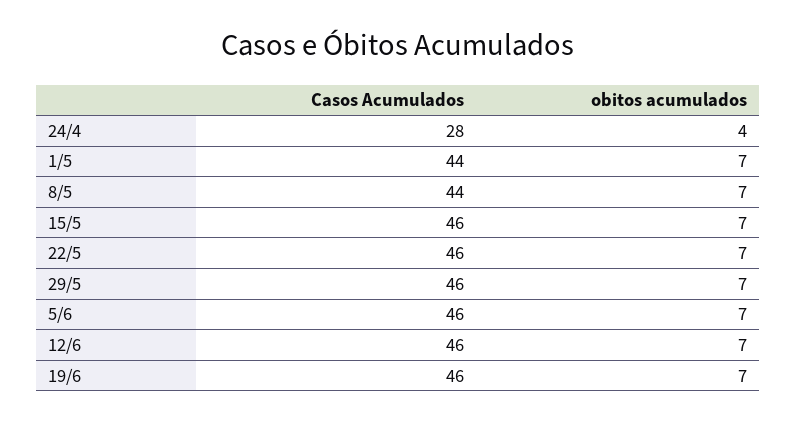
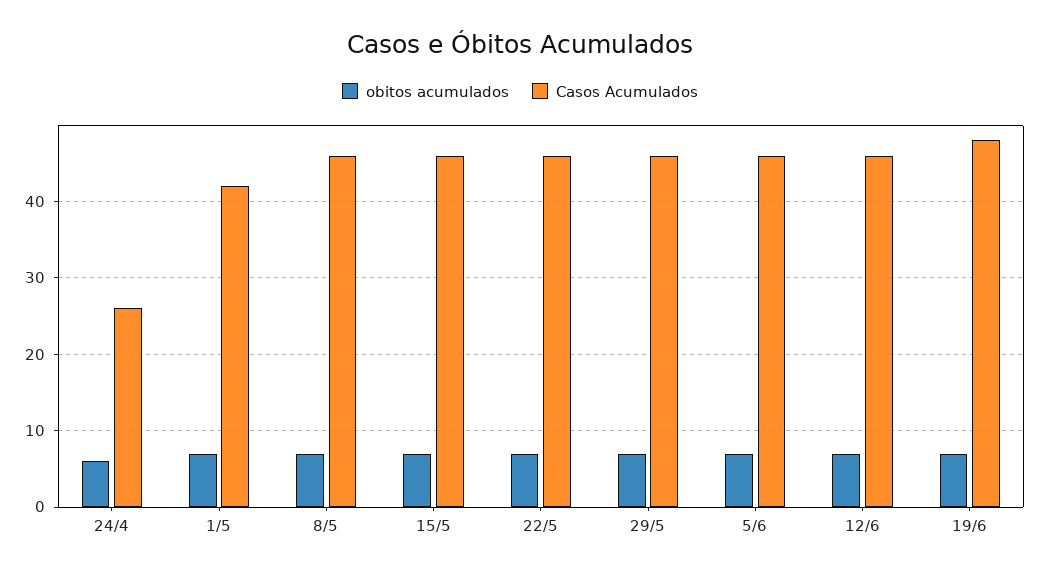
Casos Acumulados, 24/4: 28 -> 26
obitos acumulados, 24/4: 4 -> 6
Casos Acumulados, 1/5: 44 -> 42
Casos Acumulados, 8/5: 44 -> 46
Casos Acumulados, 19/6: 46 -> 48

